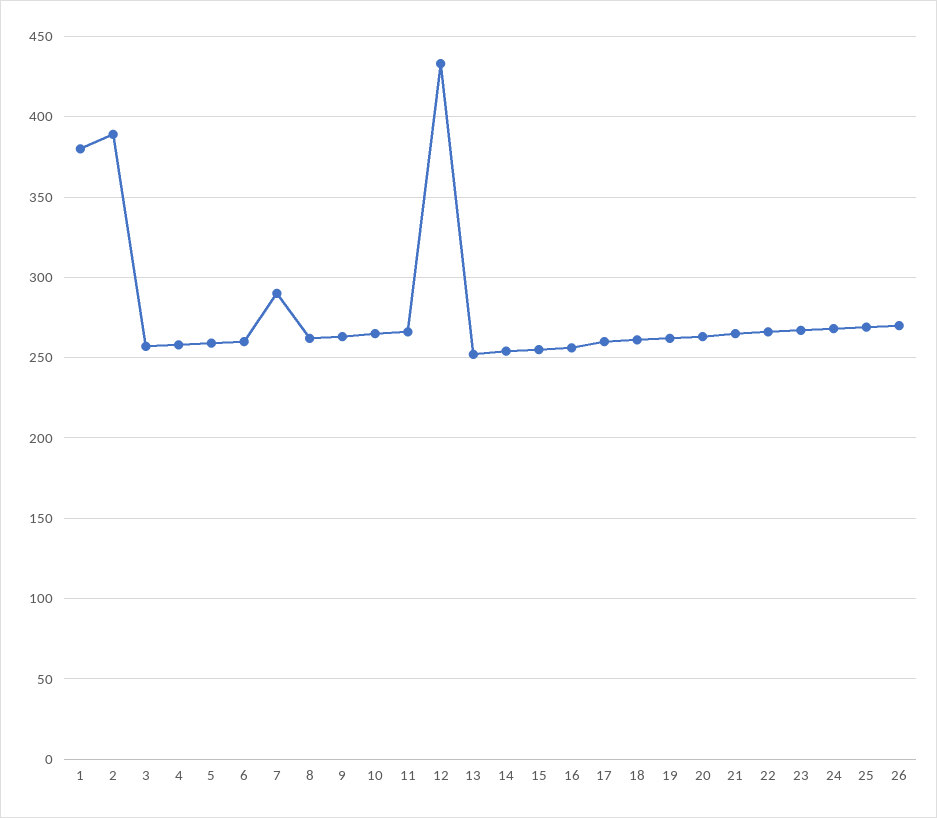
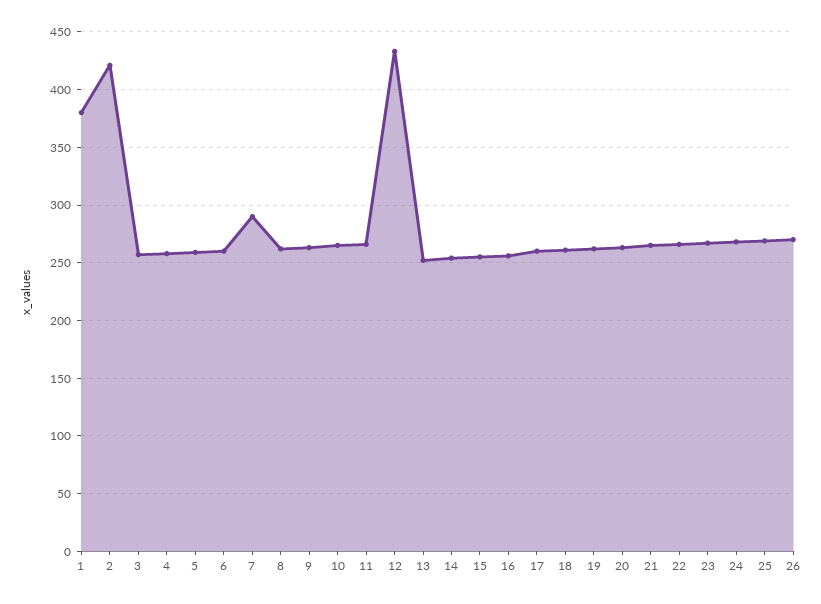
2: 390 -> 420

